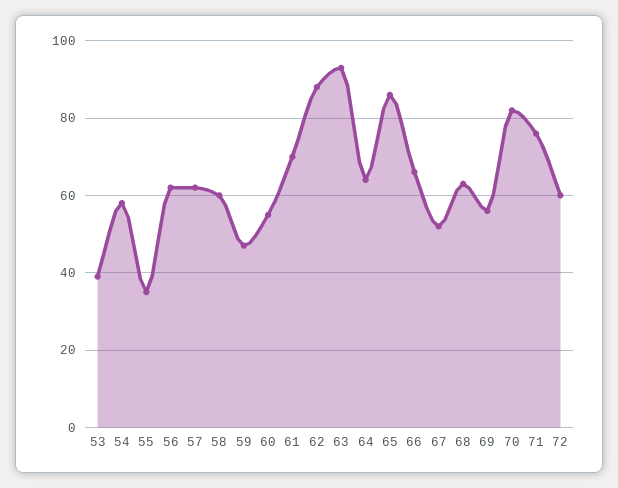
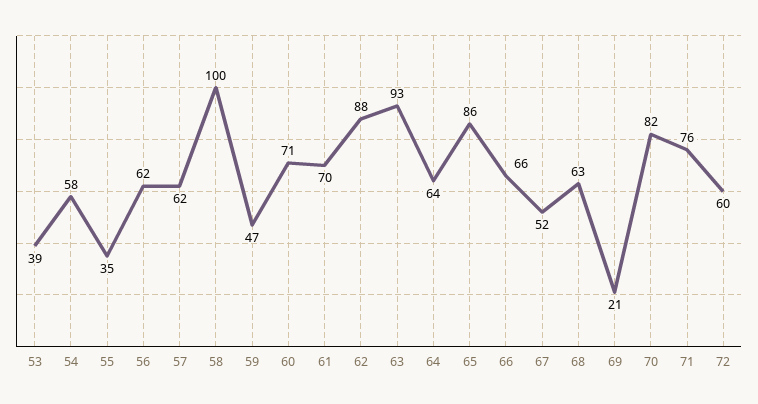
58: 60 -> 100
60: 55 -> 71
69: 55 -> 21

